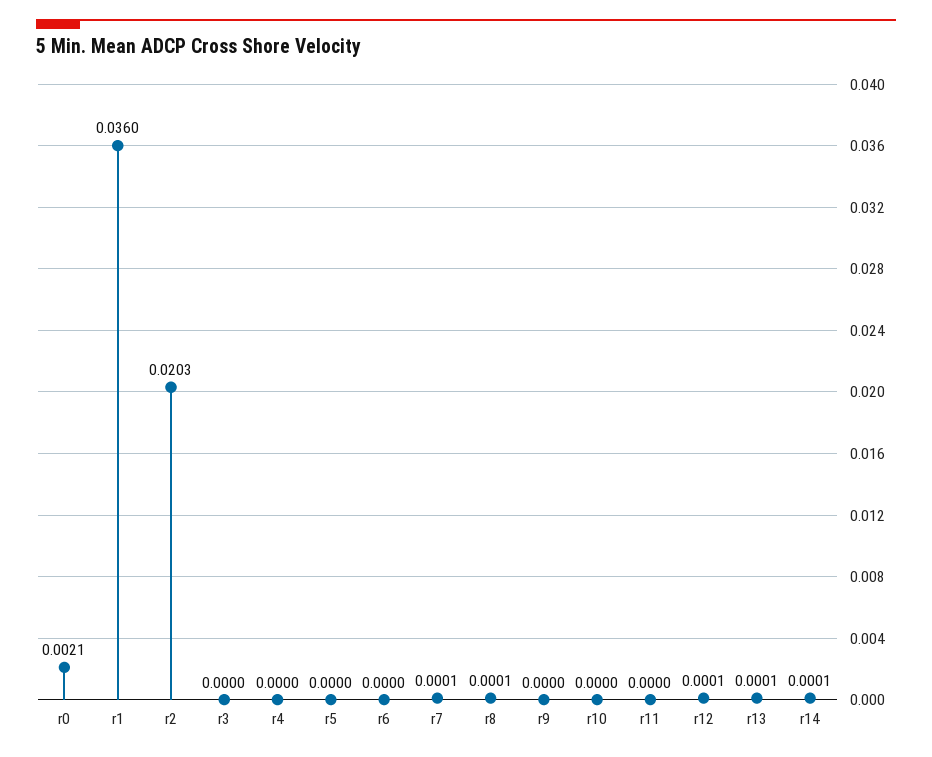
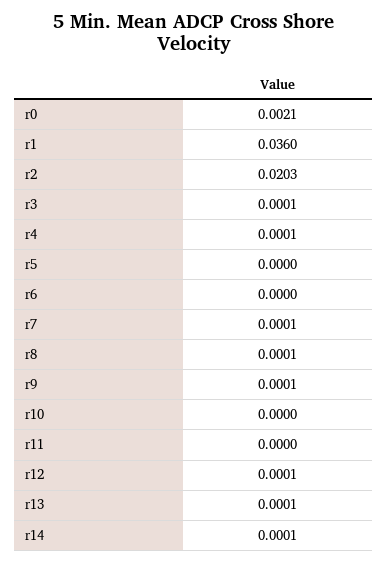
r3: 0 -> 0.0001
r4: 0 -> 0.0001
r9: 0 -> 0.0001

